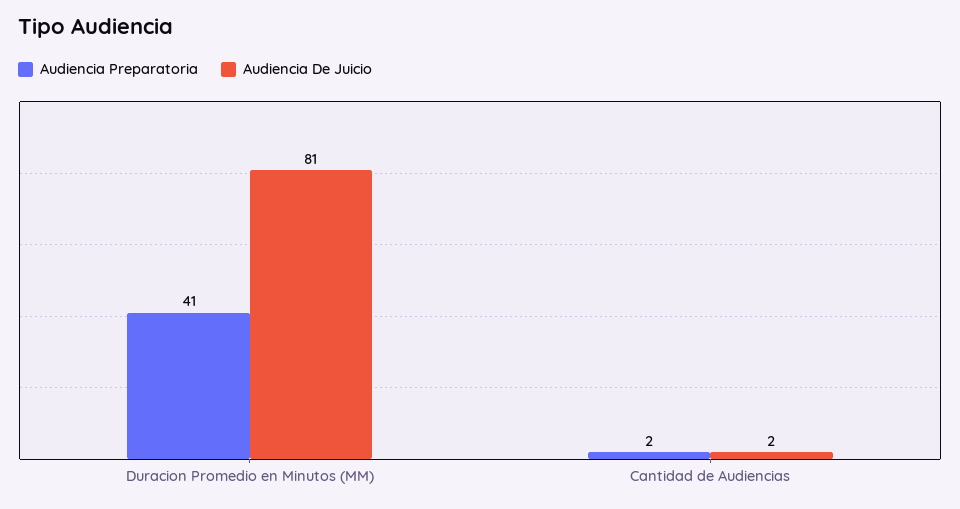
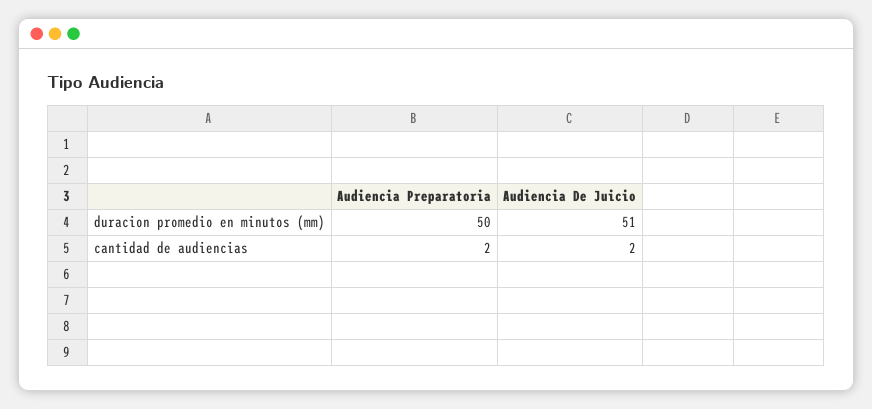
Audiencia Preparatoria, Duracion Promedio en Minutos (MM): 41 -> 50
Audiencia De Juicio, Duracion Promedio en Minutos (MM): 81 -> 51

